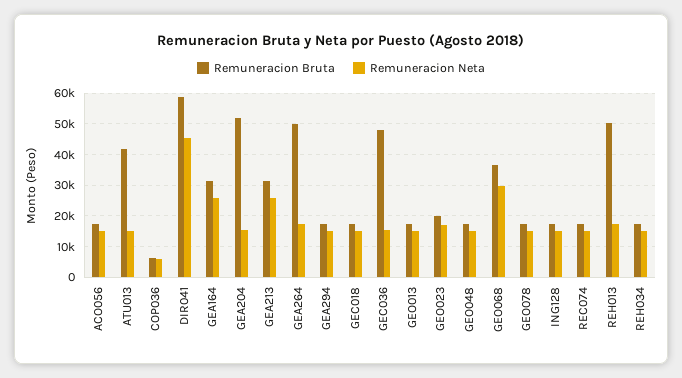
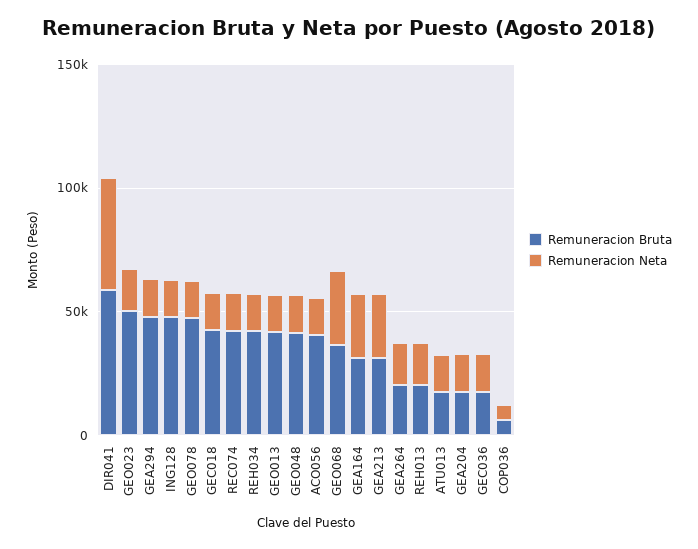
Remuneracion Bruta, ACO056: 18000 -> 40000
Remuneracion Bruta, ATU013: 42000 -> 20000
Remuneracion Bruta, GEA204: 52000 -> 20000
Remuneracion Bruta, GEA264: 50000 -> 20000
Remuneracion Bruta, GEA294: 18000 -> 50000
Remuneracion Bruta, GEC018: 18000 -> 40000
Remuneracion Bruta, GEC036: 48000 -> 20000
Remuneracion Bruta, GEO013: 18000 -> 40000
Remuneracion Bruta, GEO023: 20000 -> 50000
Remuneracion Bruta, GEO048: 18000 -> 40000
Remuneracion Bruta, GEO078: 18000 -> 50000
Remuneracion Bruta, ING128: 18000 -> 50000
Remuneracion Bruta, REC074: 18000 -> 40000
Remuneracion Bruta, REH013: 50000 -> 20000
Remuneracion Bruta, REH034: 18000 -> 40000

